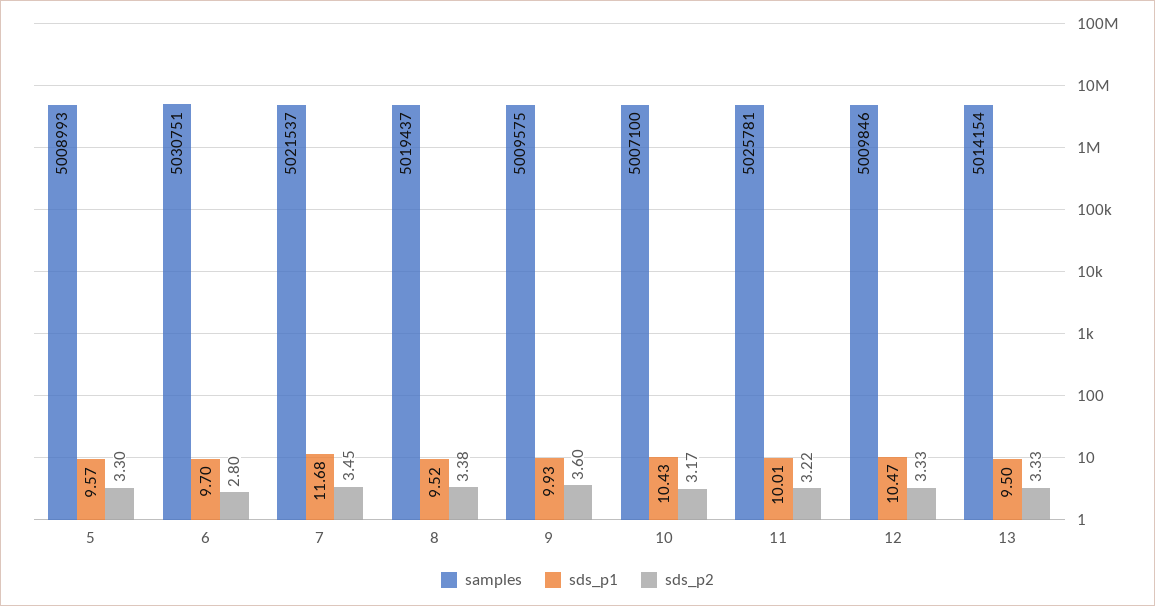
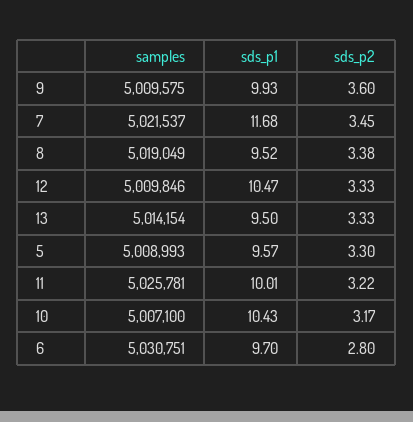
samples, 8: 5019437 -> 5019049

